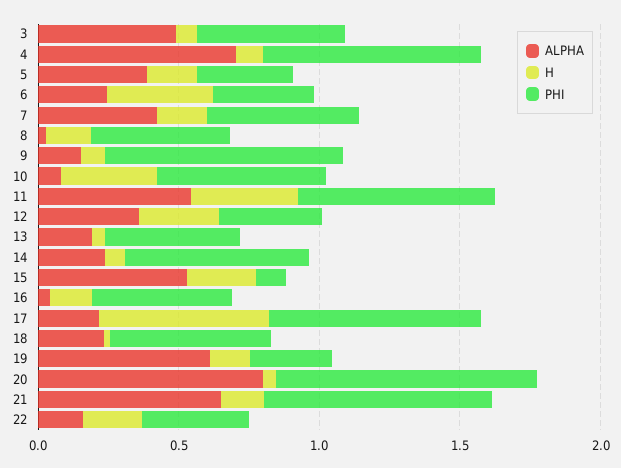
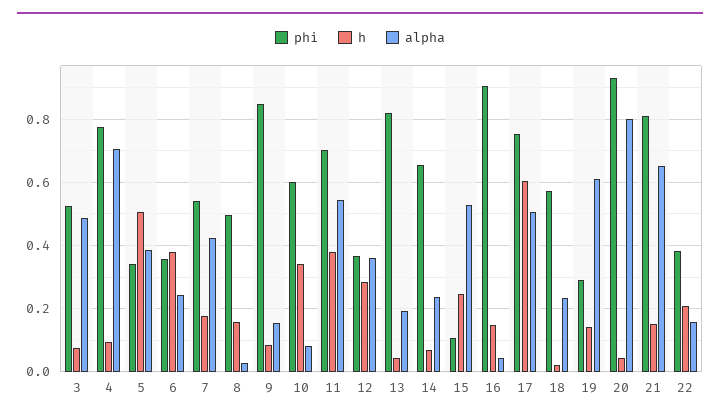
H, 5: 0.2 -> 0.5
PHI, 13: 0.5 -> 0.82
PHI, 16: 0.5 -> 0.9
ALPHA, 17: 0.2 -> 0.5

